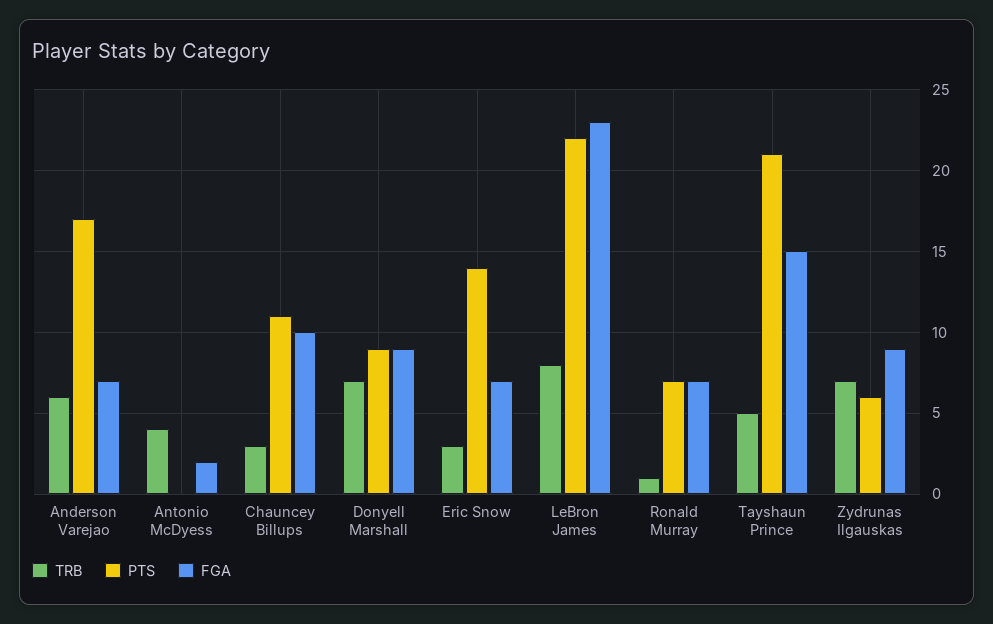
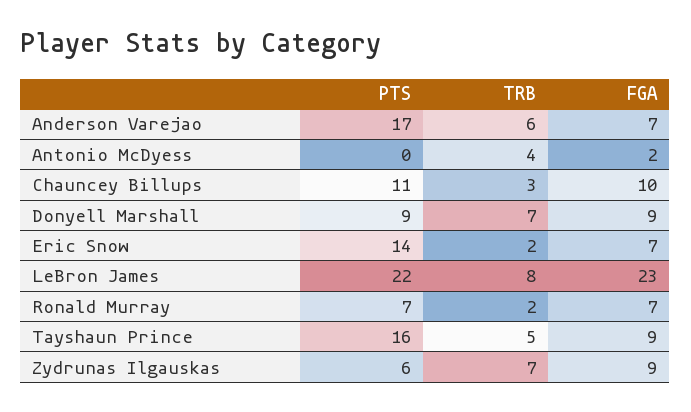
TRB, Eric Snow: 3 -> 2
TRB, Ronald Murray: 1 -> 2
PTS, Tayshaun Prince: 21 -> 16
FGA, Tayshaun Prince: 15 -> 9

